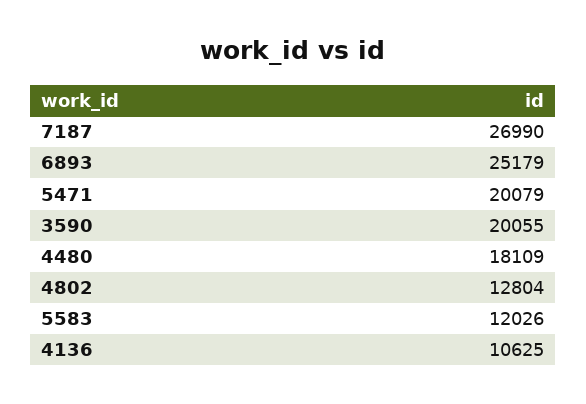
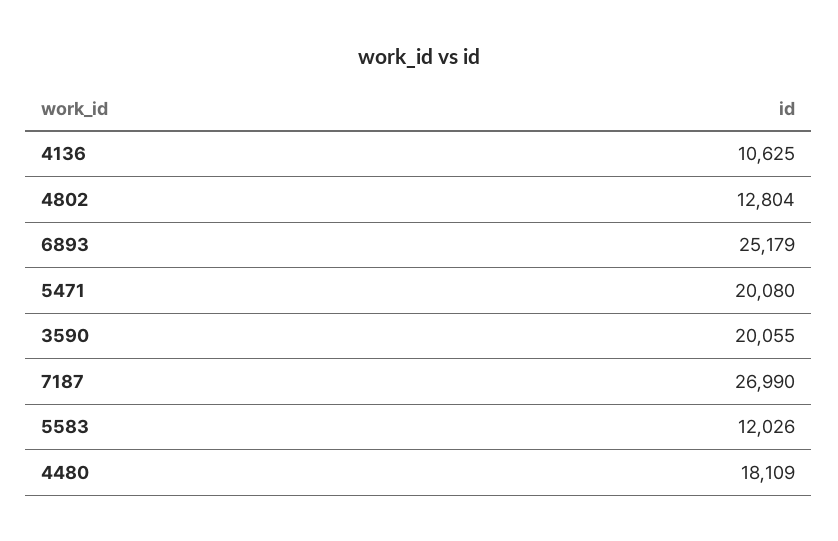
5471: 20079 -> 20080

